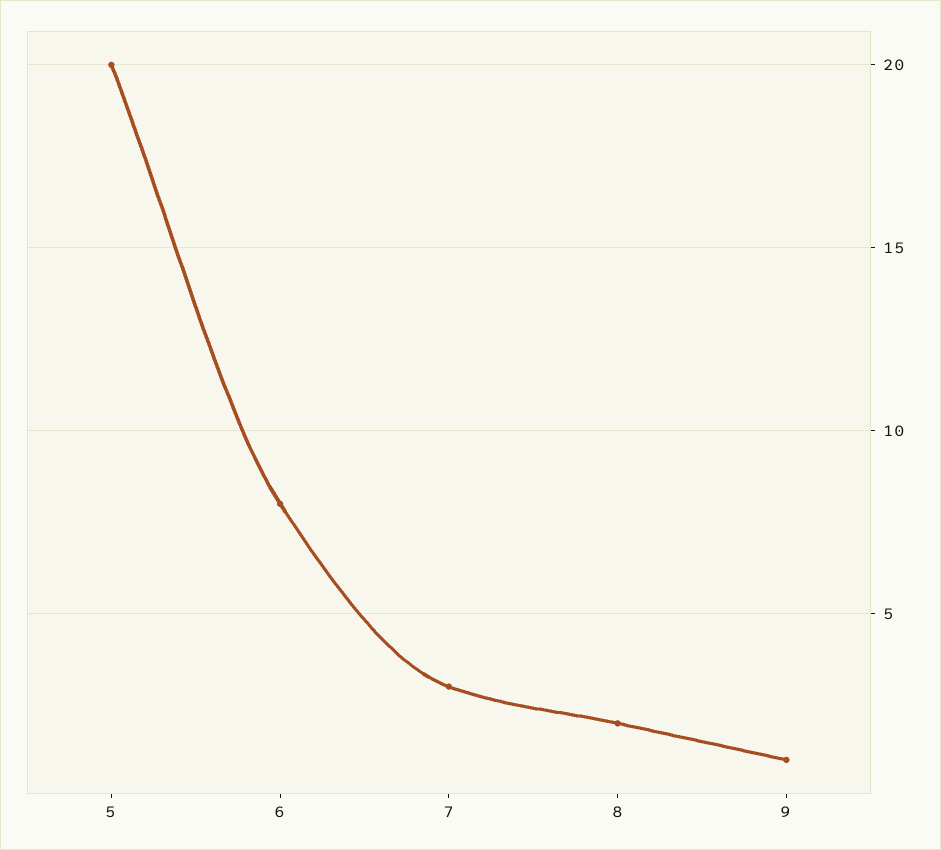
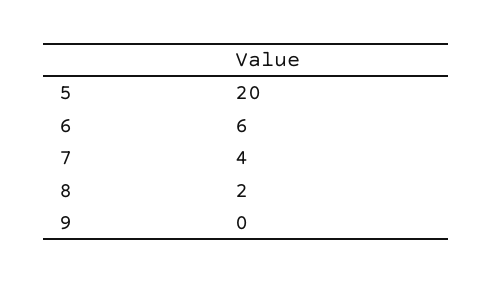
6: 8 -> 6
7: 3 -> 4
9: 1 -> 0

